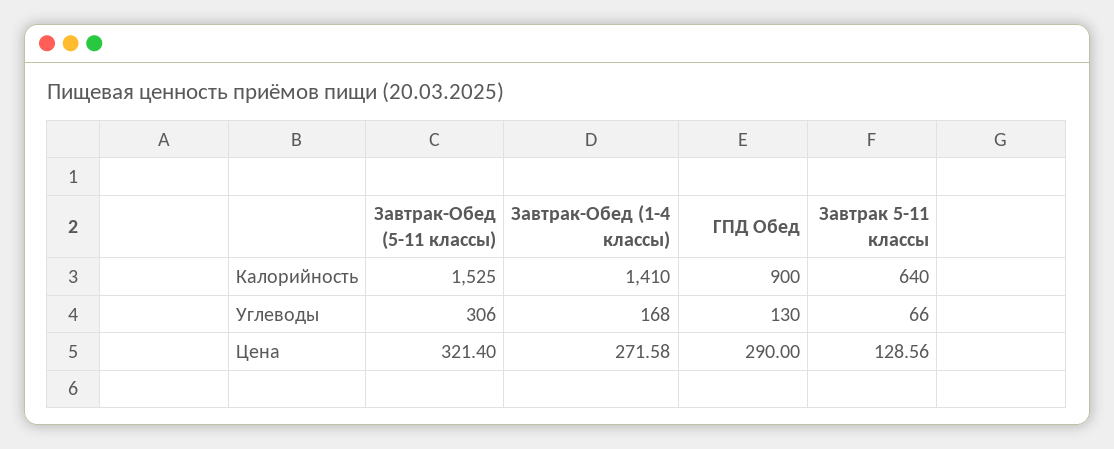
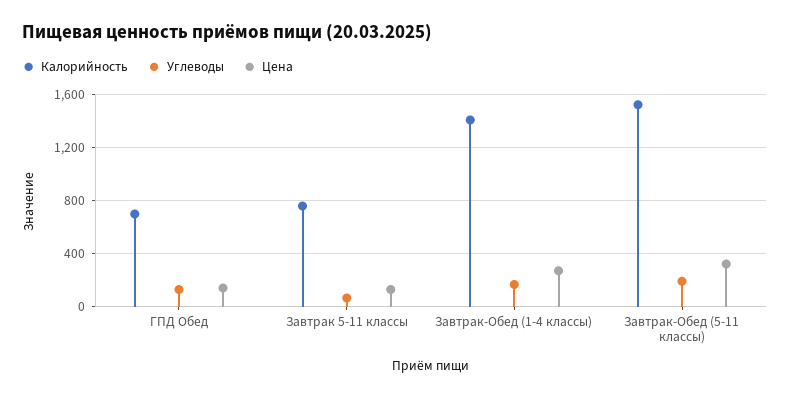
Калорийность, ГПД Обед: 900 -> 700
Калорийность, Завтрак 5-11 классы: 640 -> 750
Углеводы, Завтрак-Обед (5-11 классы): 306 -> 200
Цена, ГПД Обед: 290 -> 150

